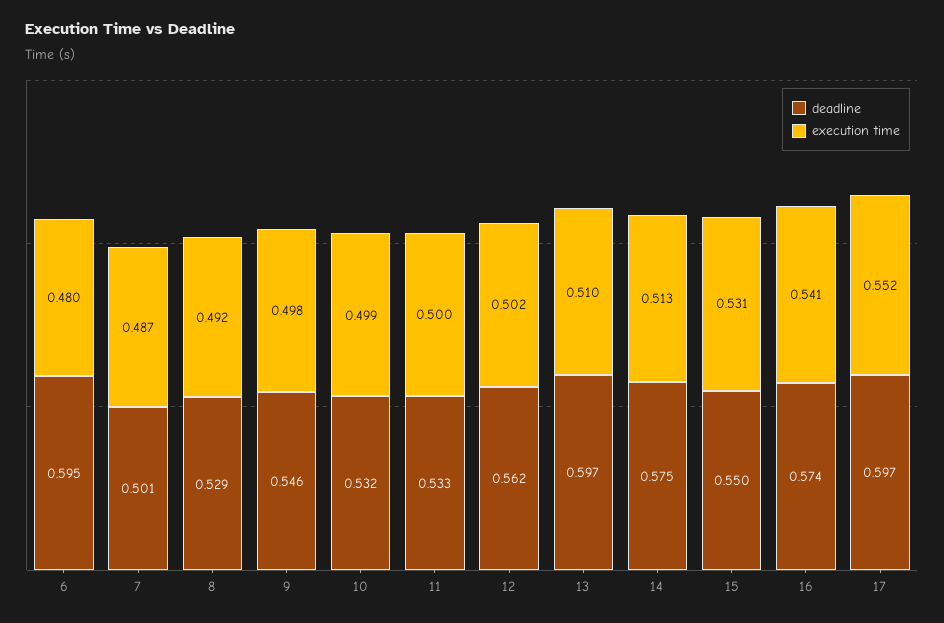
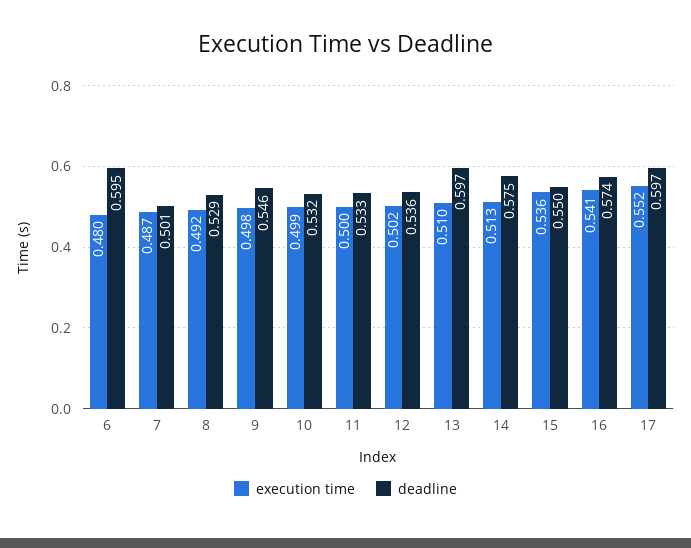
deadline, 12: 0.562 -> 0.536
execution time, 15: 0.531 -> 0.536

